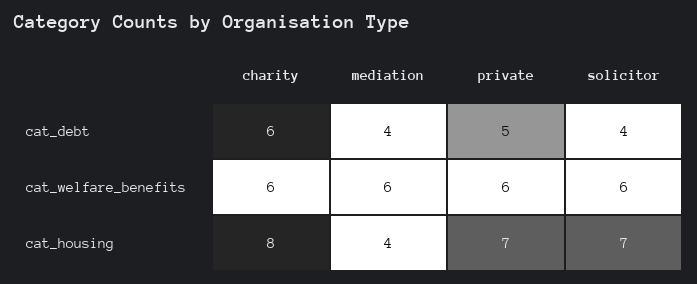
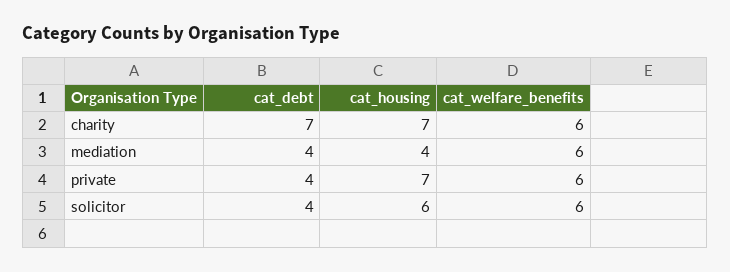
charity, cat_debt: 6 -> 7
private, cat_debt: 5 -> 4
charity, cat_housing: 8 -> 7
solicitor, cat_housing: 7 -> 6

